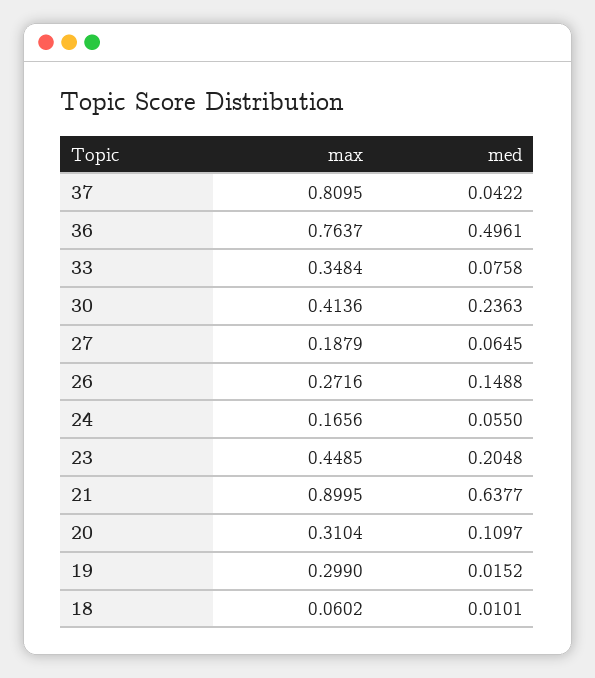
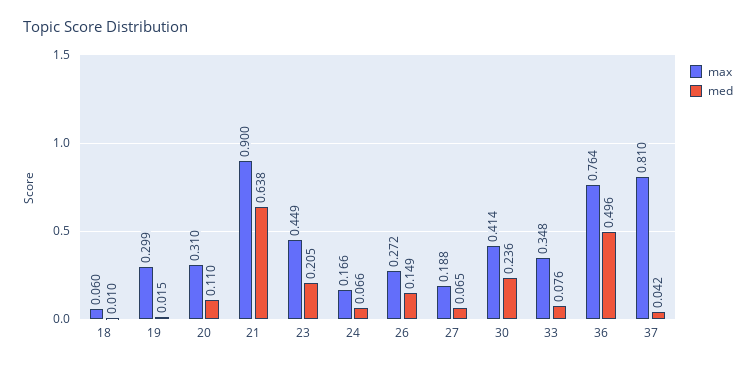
med, 24: 0.055 -> 0.066

